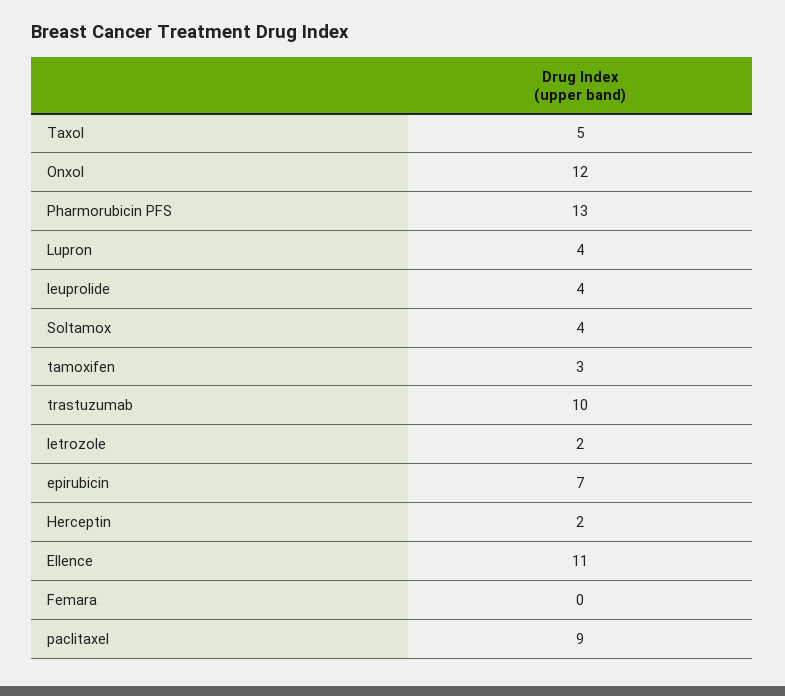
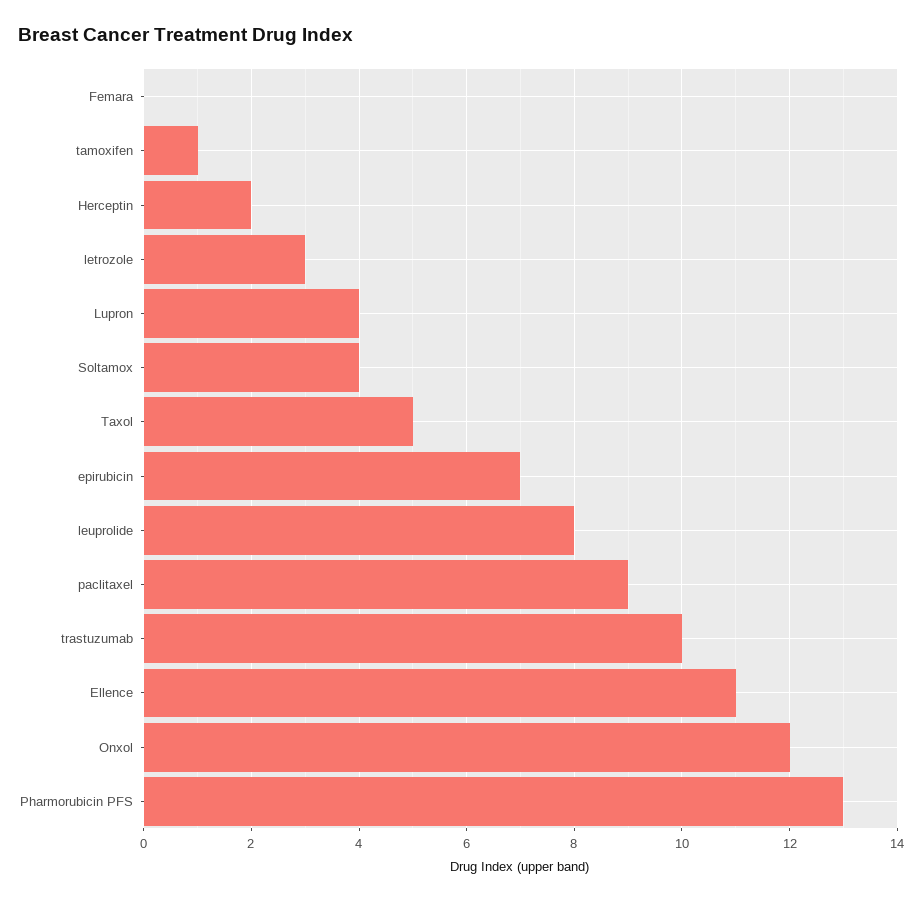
leuprolide: 4 -> 8
tamoxifen: 3 -> 1
letrozole: 2 -> 3

